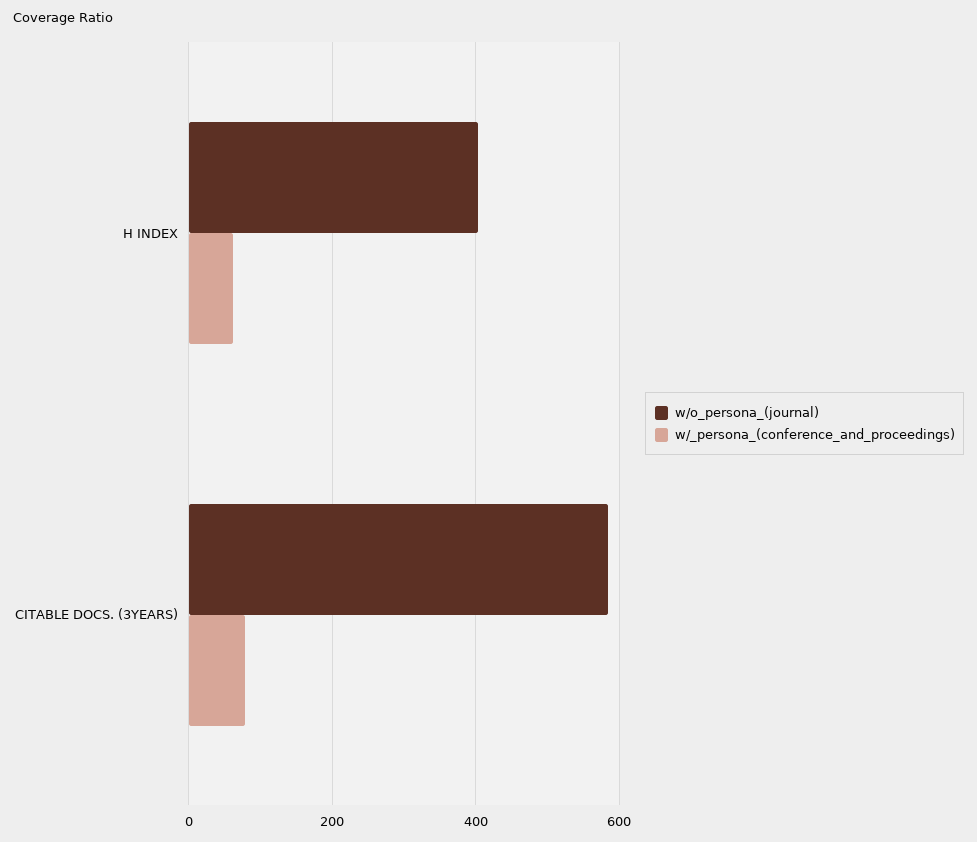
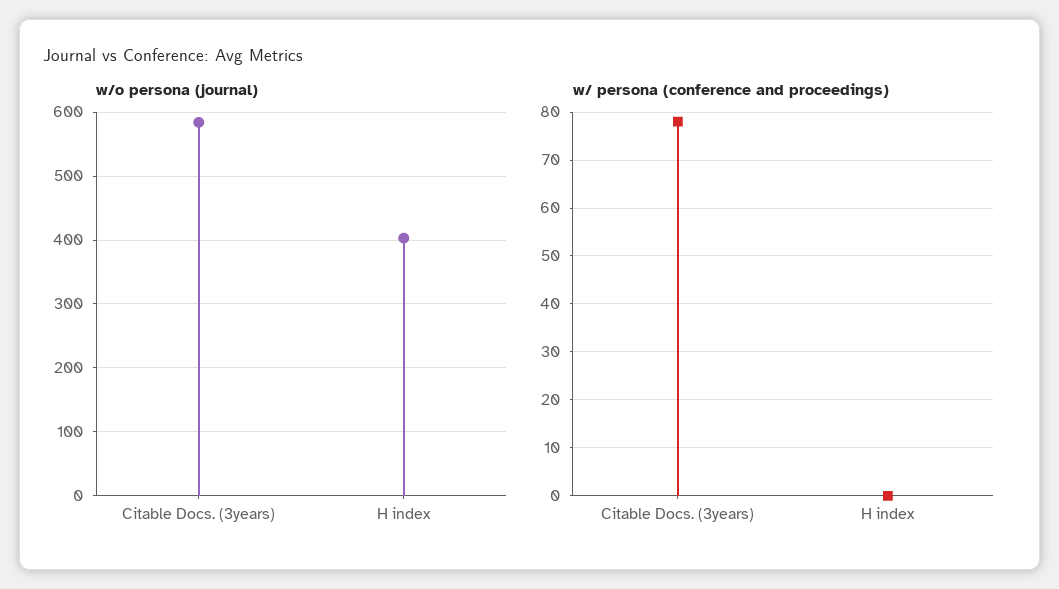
w/_persona_(conference_and_proceedings), H INDEX: 60 -> 0

